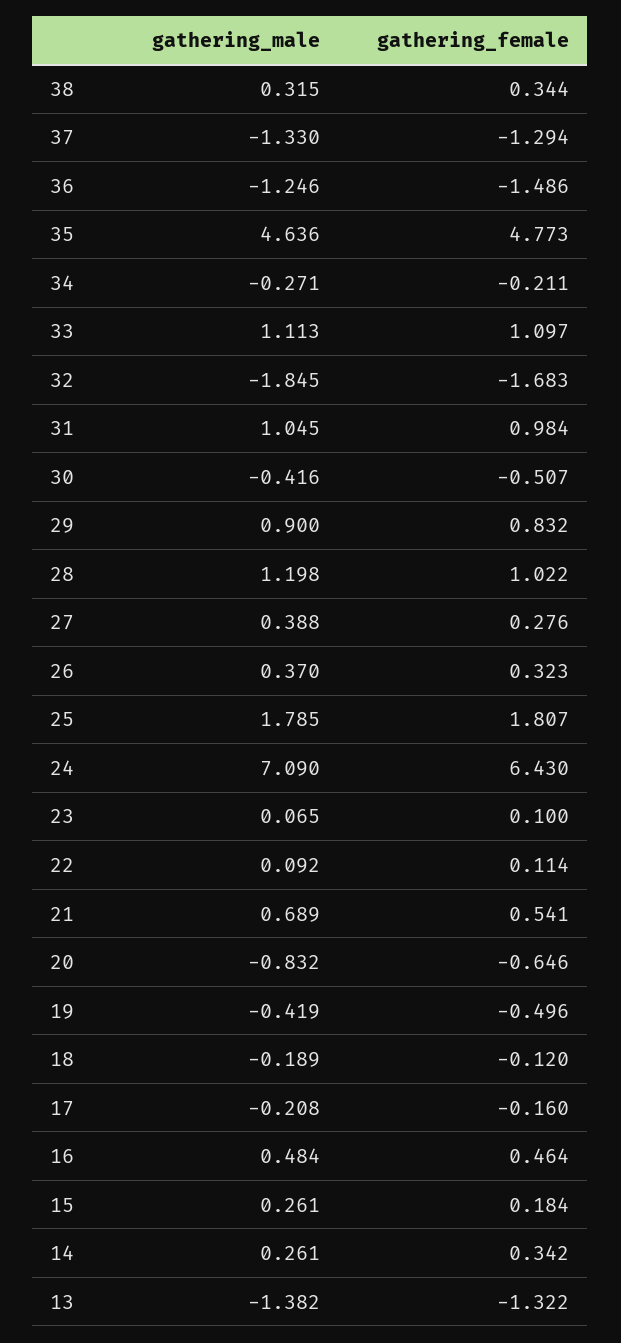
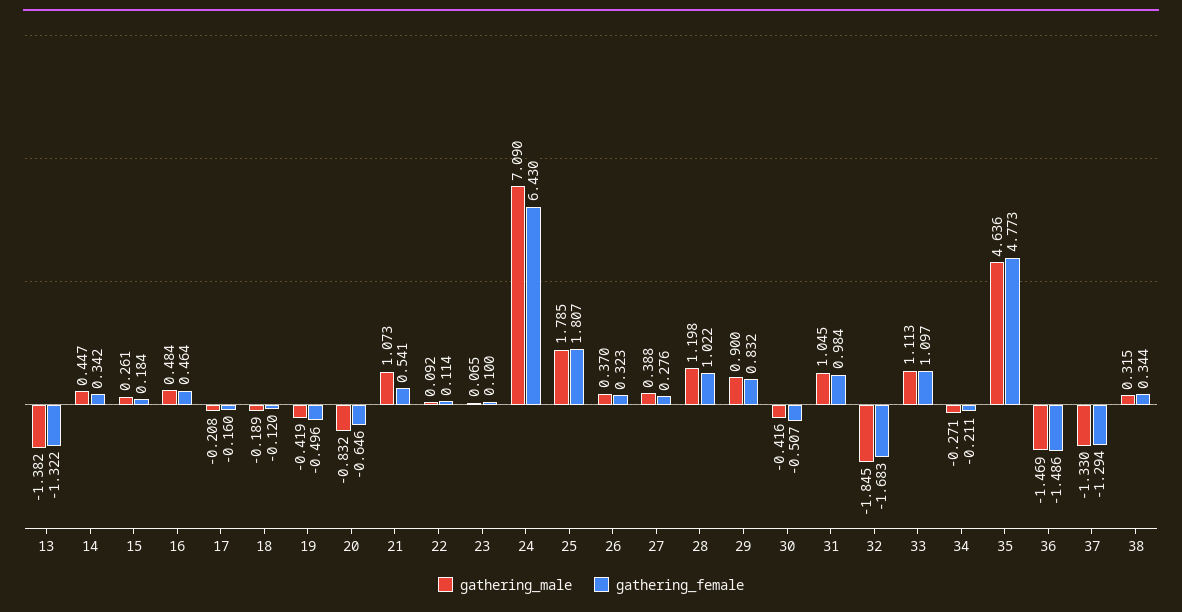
gathering_male, 36: -1.246 -> -1.469
gathering_male, 21: 0.689 -> 1.073
gathering_male, 14: 0.261 -> 0.447

